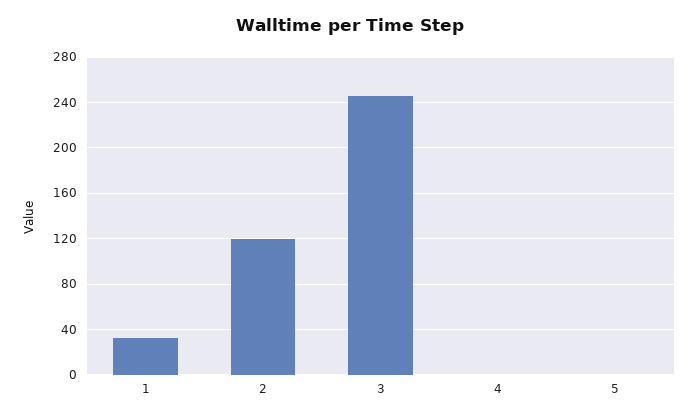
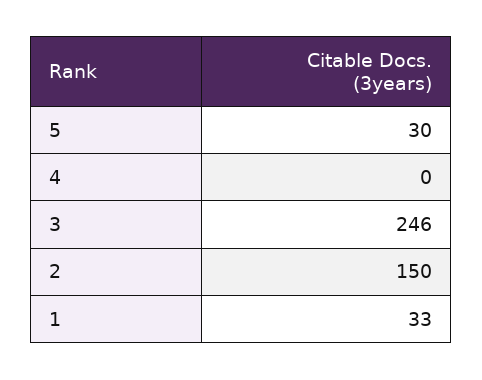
2: 120 -> 150
5: 0 -> 30

